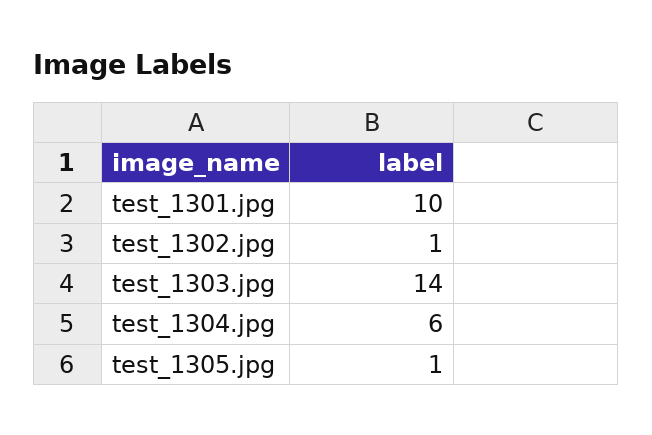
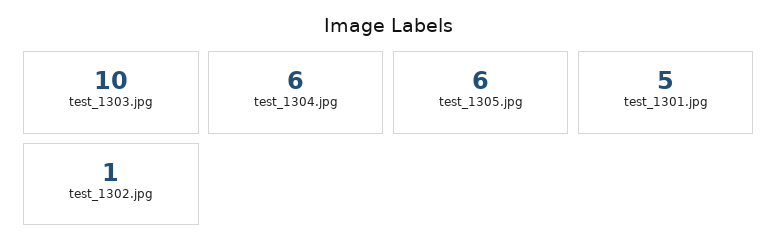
test_1301.jpg: 10 -> 5
test_1303.jpg: 14 -> 10
test_1305.jpg: 1 -> 6

